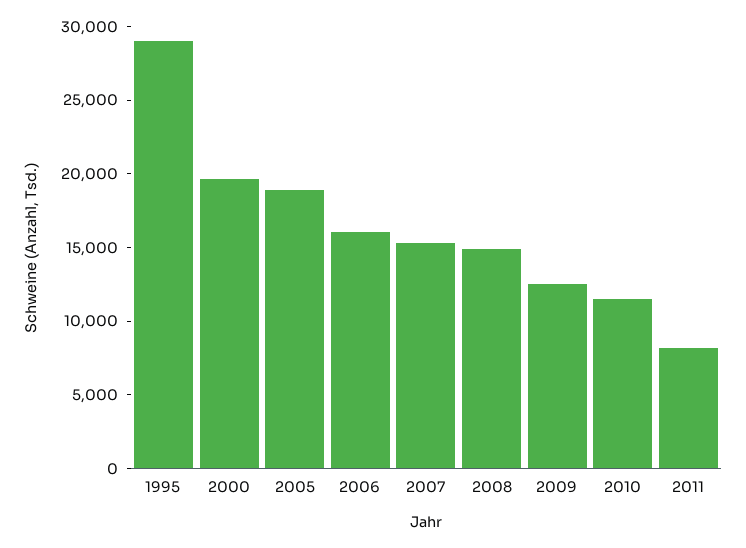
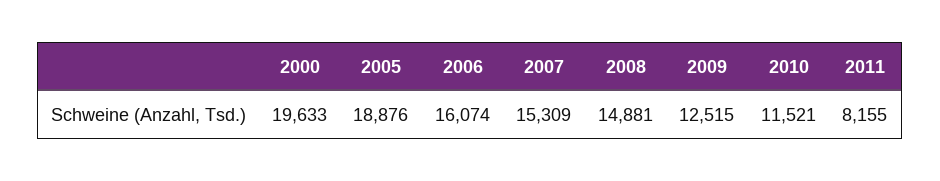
1995: 29000 -> none

